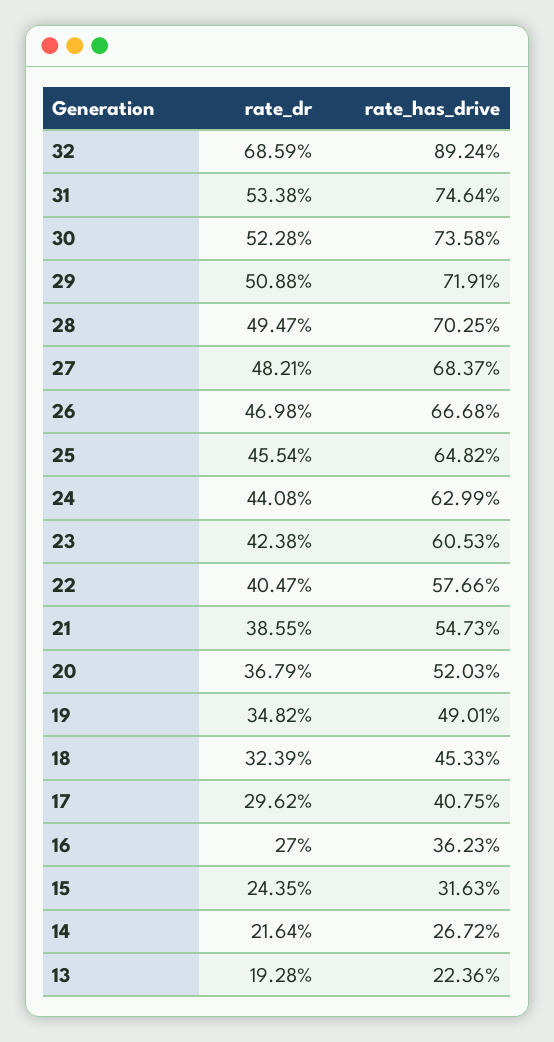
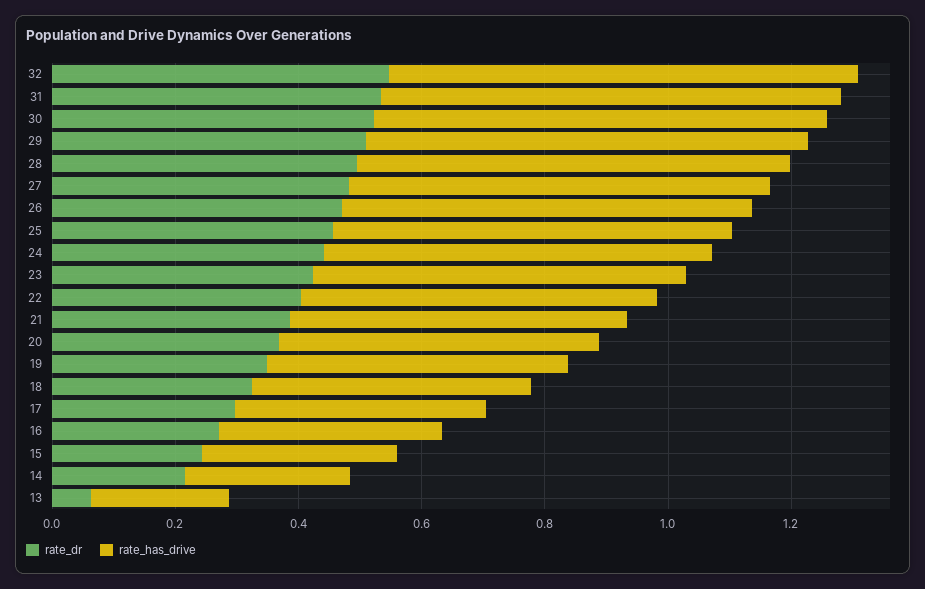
rate_dr, 32: 0.6859 -> 0.55
rate_has_drive, 32: 0.8924 -> 0.75
rate_dr, 13: 0.1928 -> 0.05

